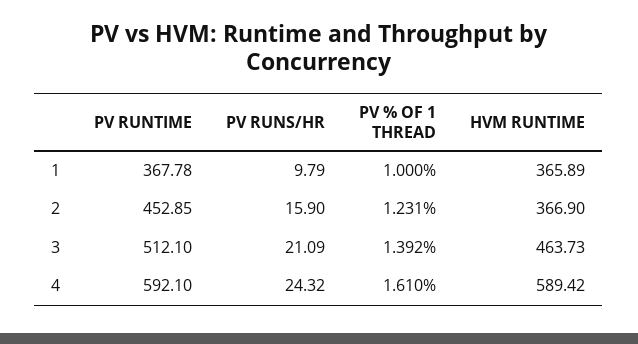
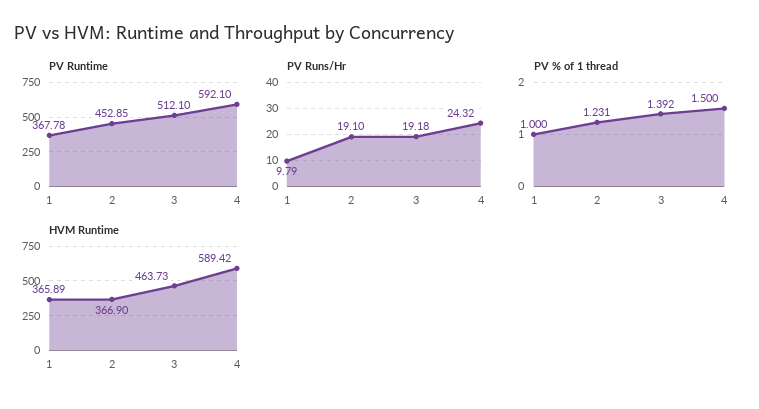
PV RUNS/HR, 2: 15.9 -> 19.1
PV RUNS/HR, 3: 21.09 -> 19.18
PV % OF 1 THREAD, 4: 1.61 -> 1.5

